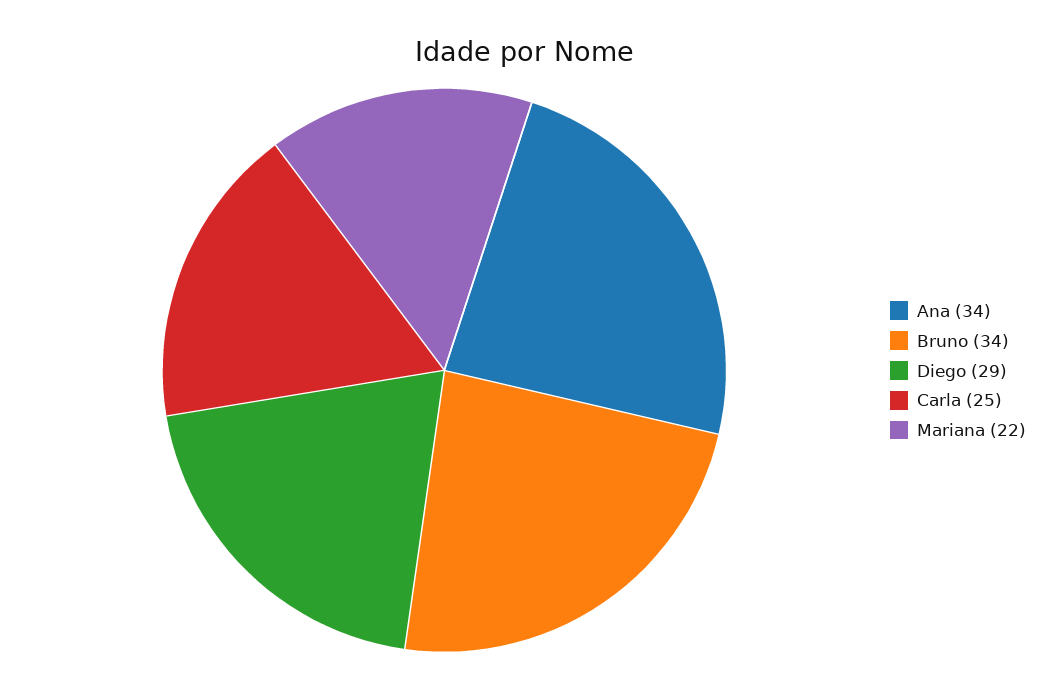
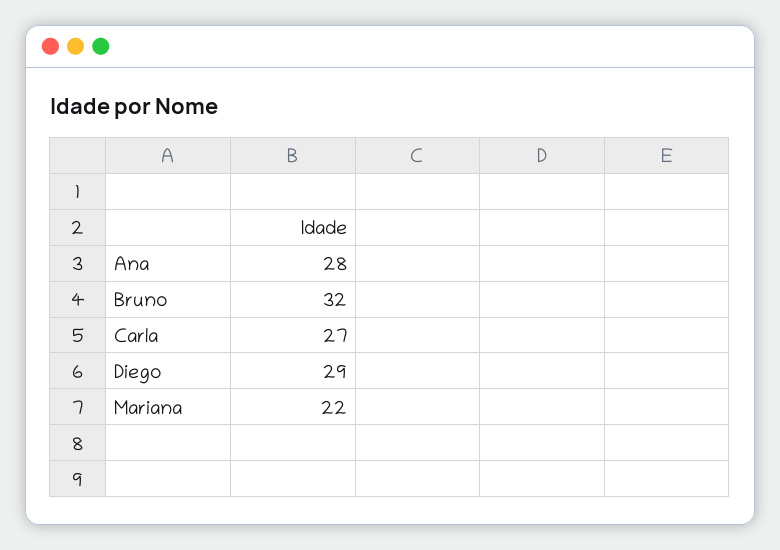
Ana: 34 -> 28
Bruno: 34 -> 32
Carla: 25 -> 27

